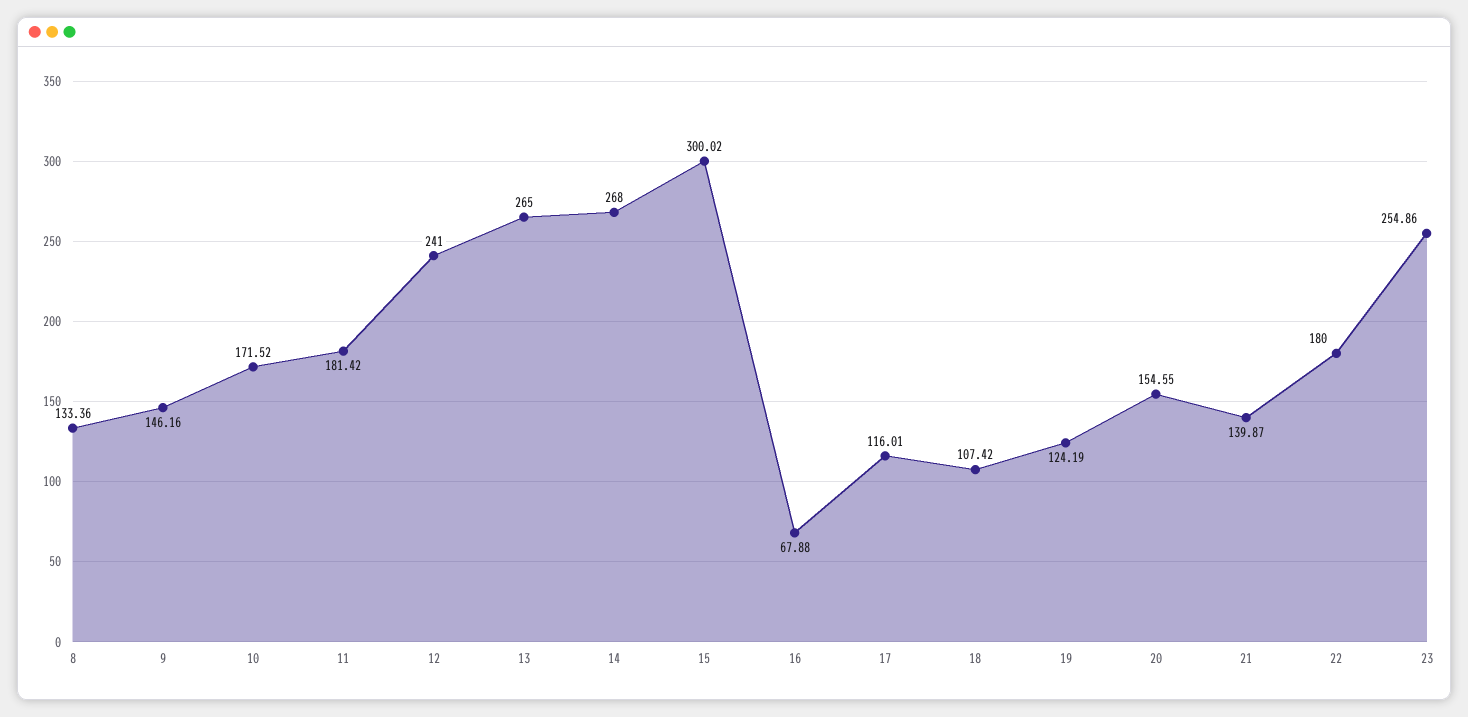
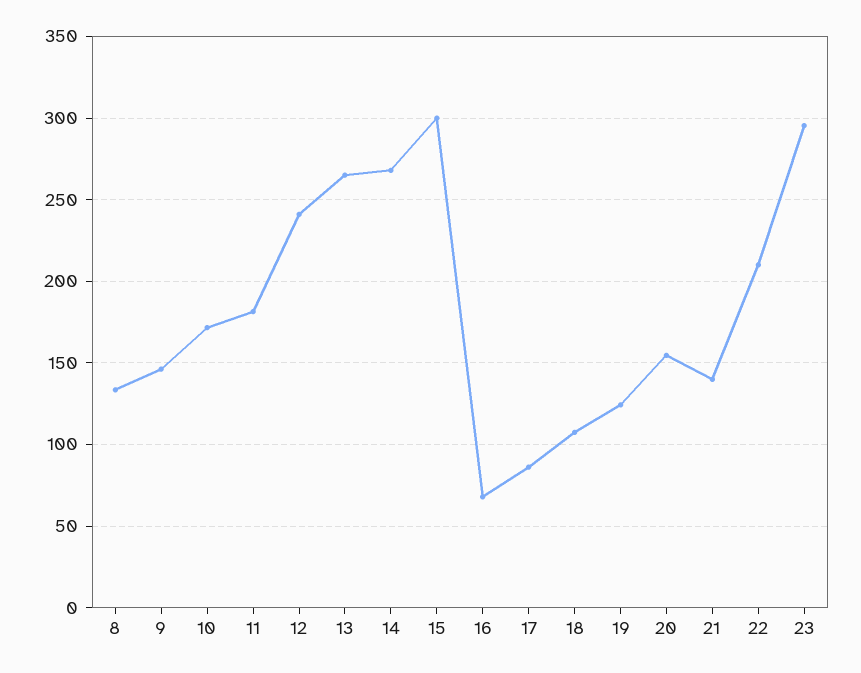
17: 116.01 -> 85
22: 180 -> 210
23: 254.86 -> 295

